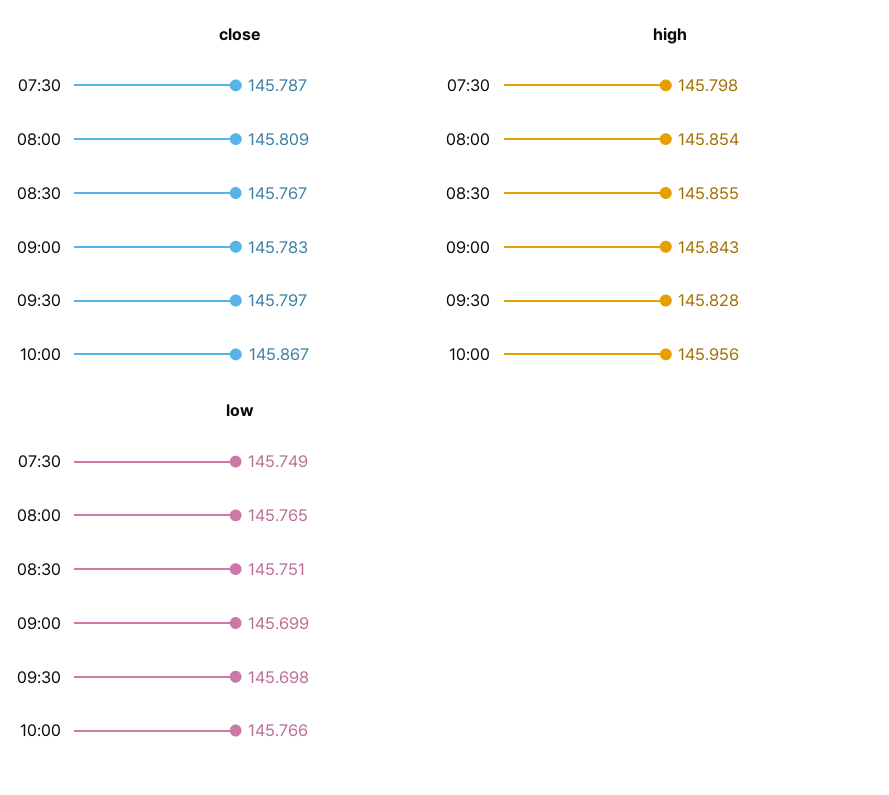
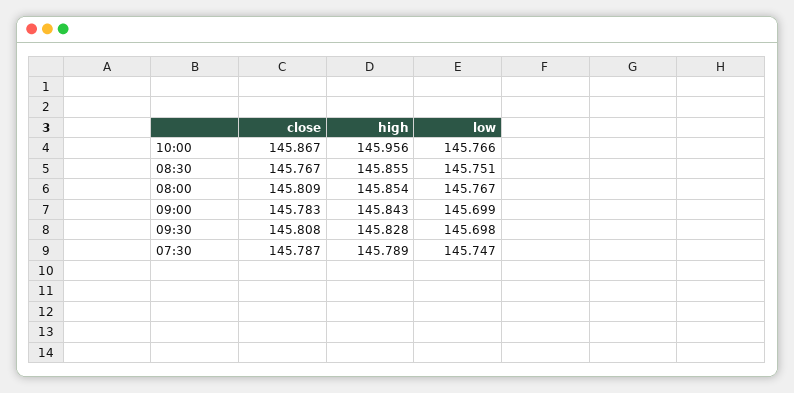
close, 09:30: 145.797 -> 145.808
high, 07:30: 145.798 -> 145.789
low, 07:30: 145.749 -> 145.747
low, 08:00: 145.765 -> 145.767

